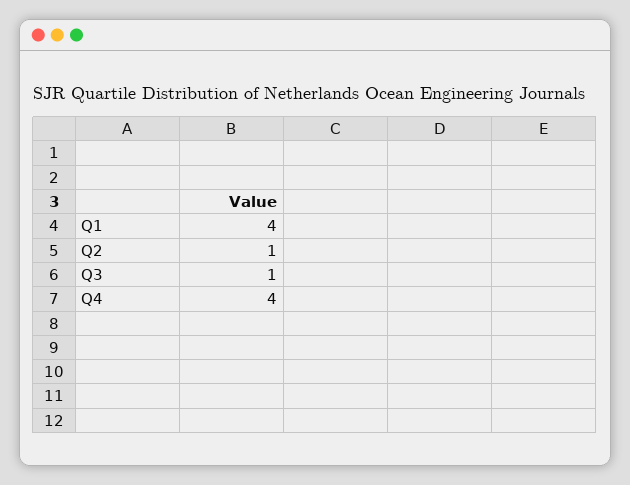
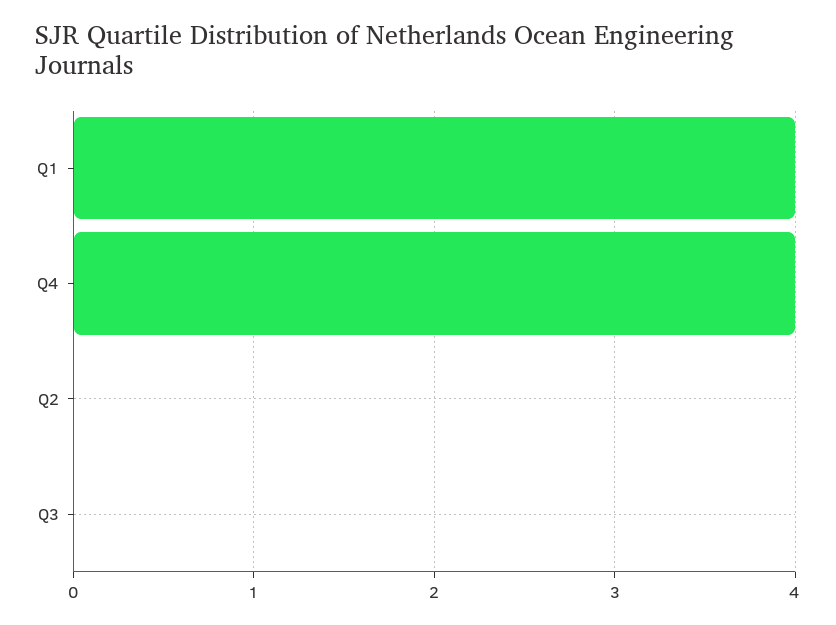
Q2: 1 -> 0
Q3: 1 -> 0

